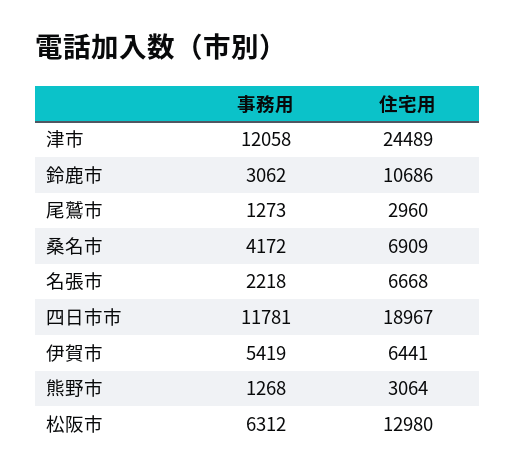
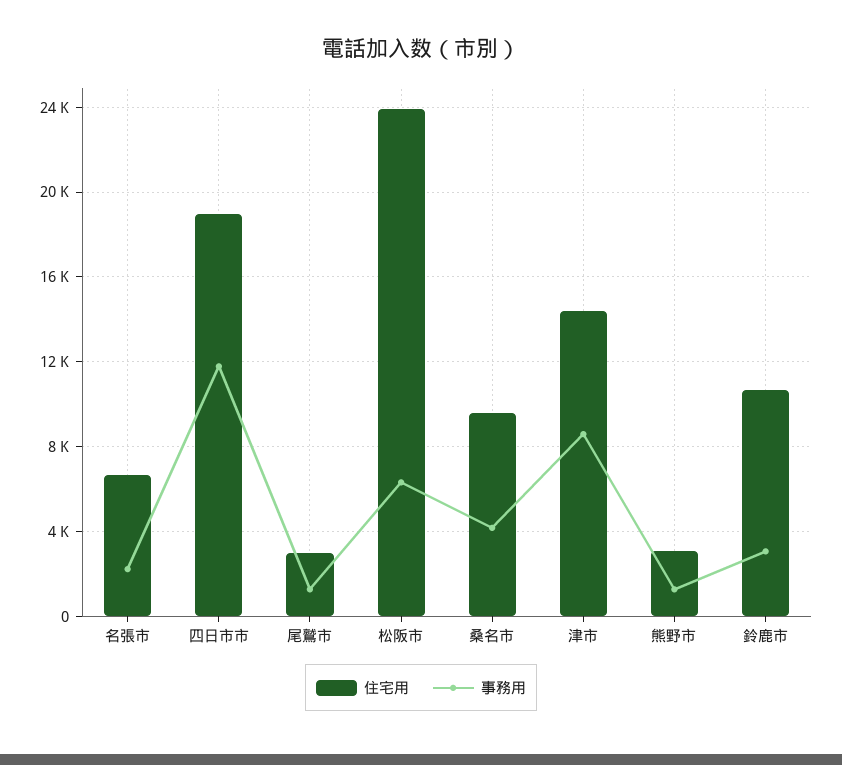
事務用, 津市: 12058 -> 8500
住宅用, 津市: 24489 -> 14500
住宅用, 桑名市: 6909 -> 9500
事務用, 伊賀市: 5419 -> none
住宅用, 伊賀市: 6441 -> none
住宅用, 松阪市: 12980 -> 24000

